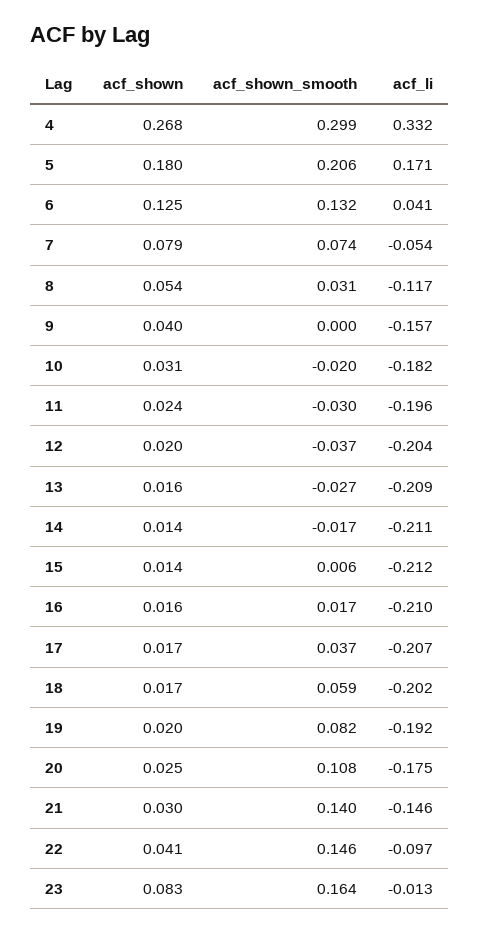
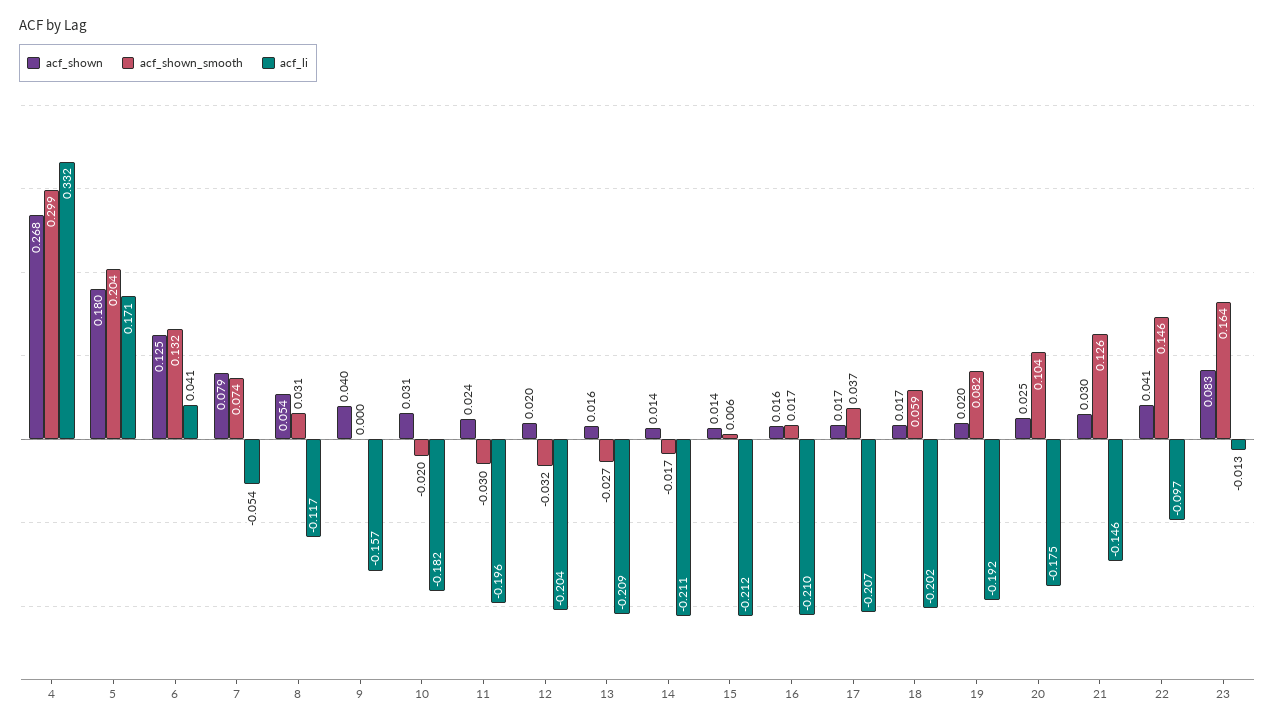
acf_shown_smooth, 5: 0.206 -> 0.204
acf_shown_smooth, 12: -0.037 -> -0.032
acf_shown_smooth, 20: 0.108 -> 0.104
acf_shown_smooth, 21: 0.14 -> 0.126

